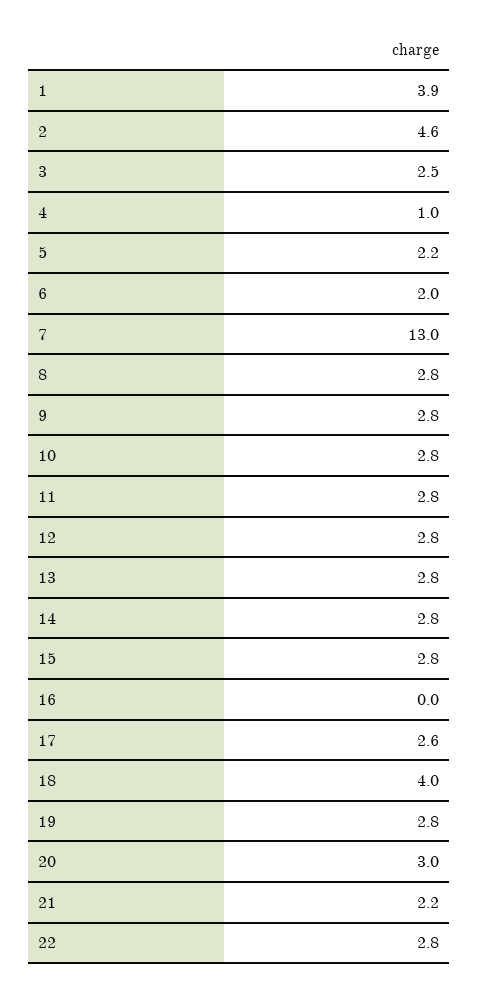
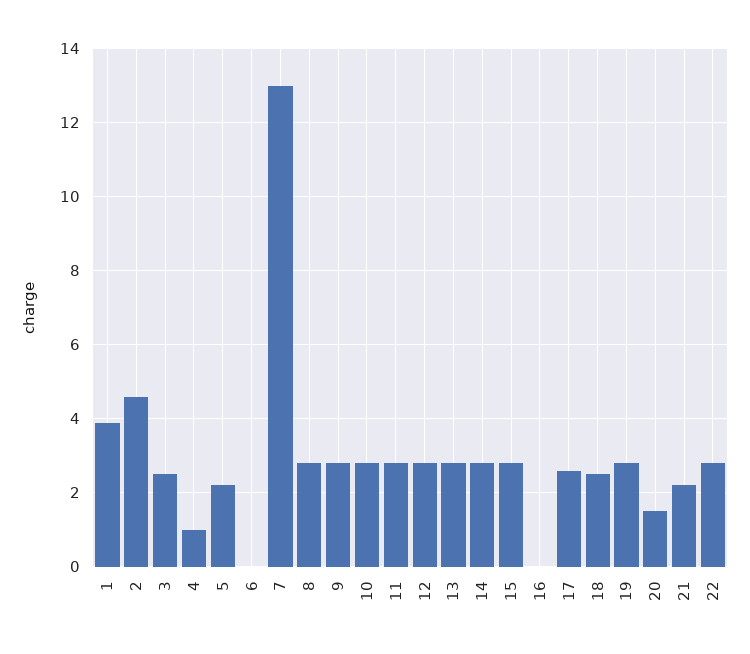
6: 2 -> 0
18: 4 -> 2.5
20: 3 -> 1.5

